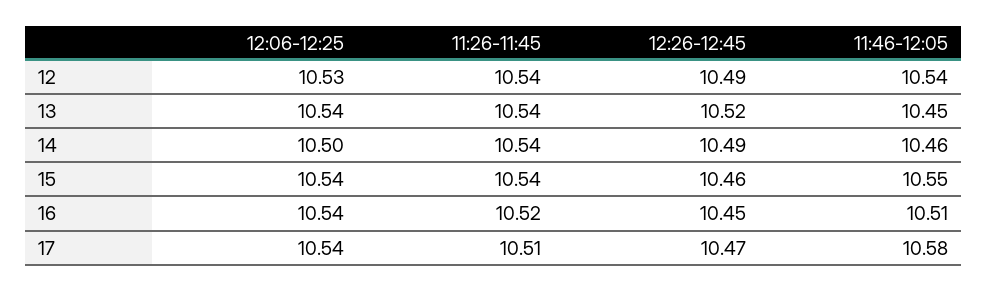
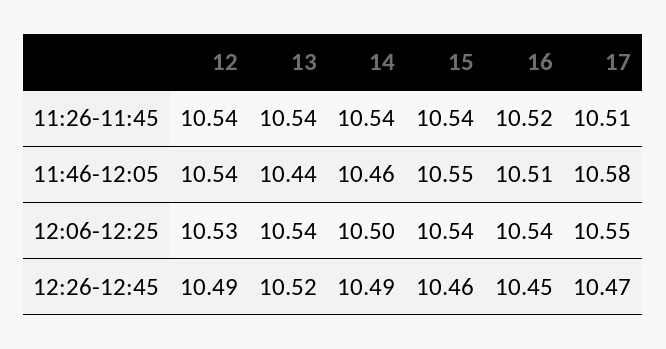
11:46-12:05, 13: 10.45 -> 10.44
12:06-12:25, 17: 10.54 -> 10.55

